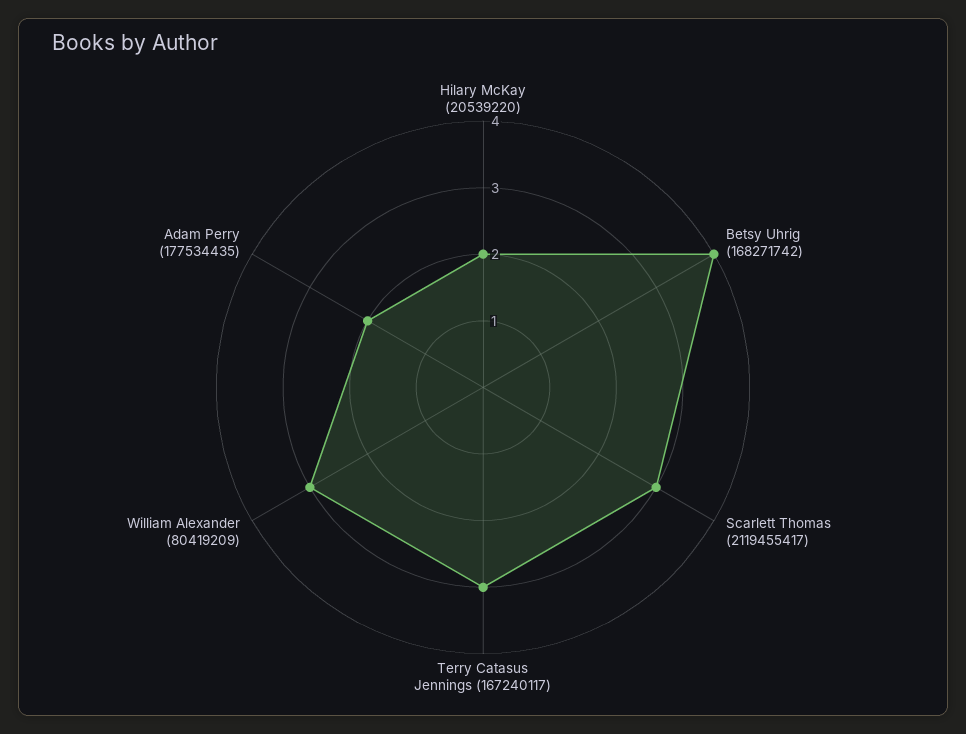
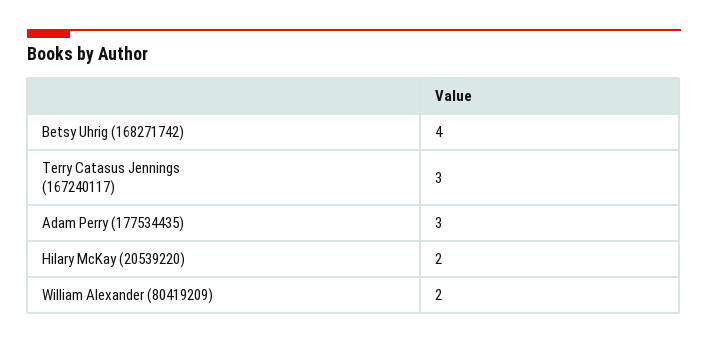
Scarlett Thomas (2119455417): 3 -> none
William Alexander (80419209): 3 -> 2
Adam Perry (177534435): 2 -> 3

